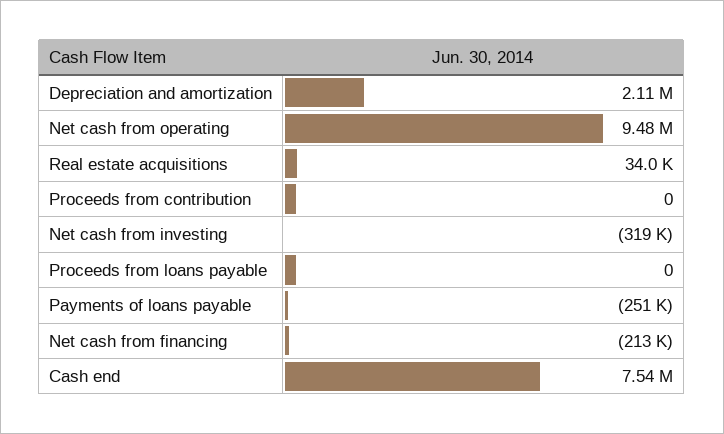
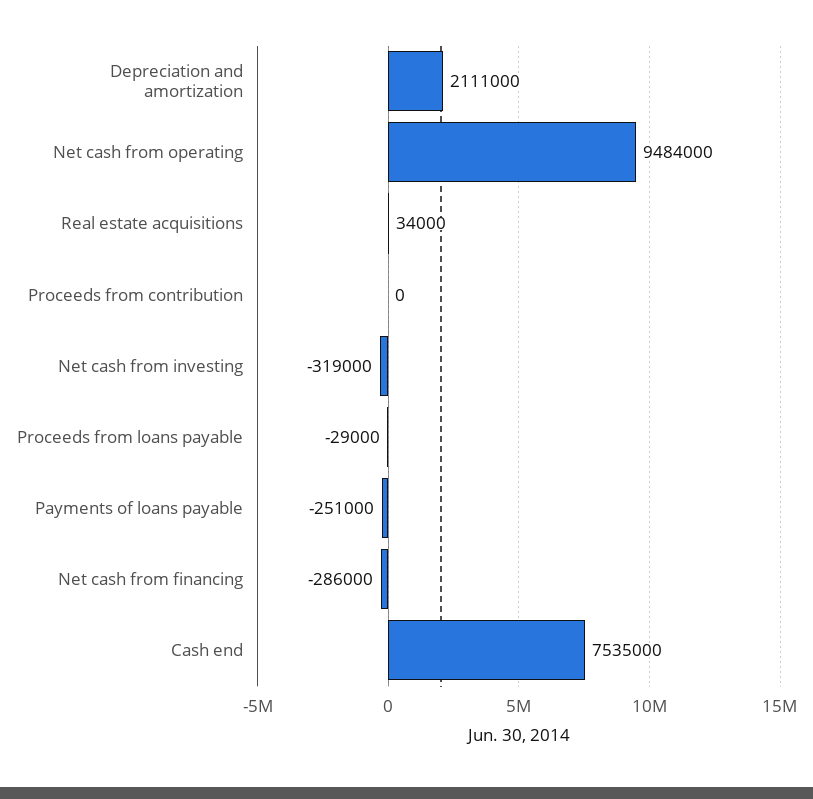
Proceeds from loans payable: 0 -> -29000
Net cash from financing: -213000 -> -286000

